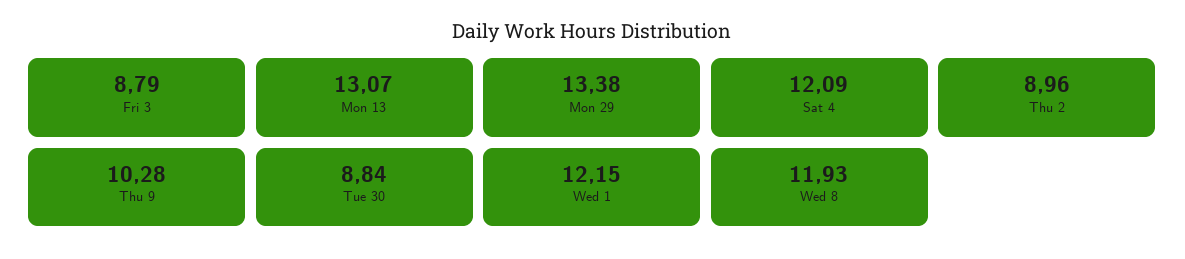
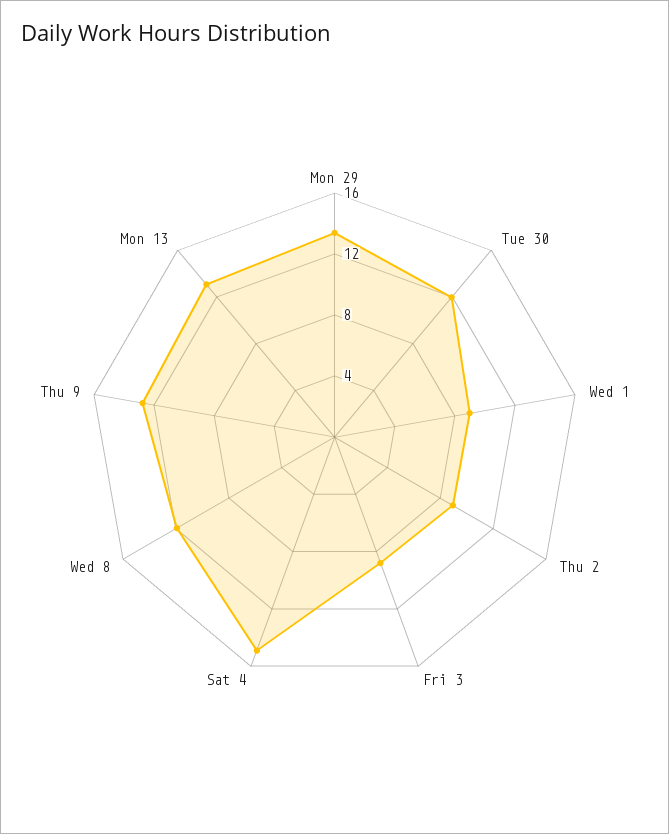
Sat 4: 12.09 -> 15
Thu 9: 10.28 -> 13
Tue 30: 8.84 -> 12
Wed 1: 12.15 -> 9

